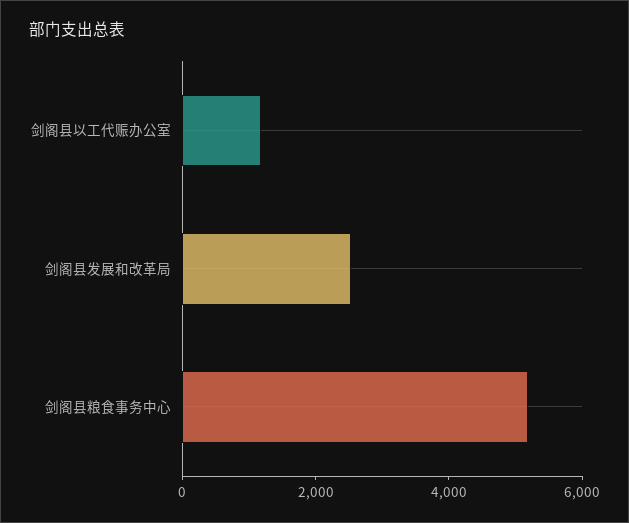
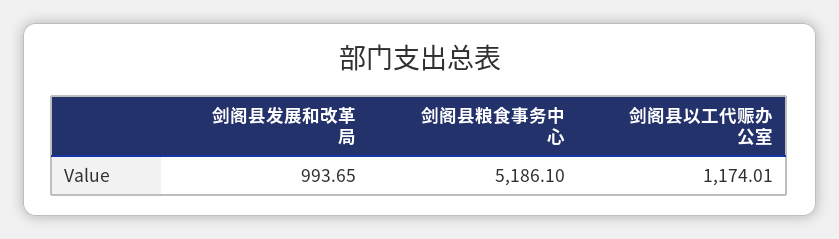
剑阁县发展和改革局: 2500 -> 993.65

